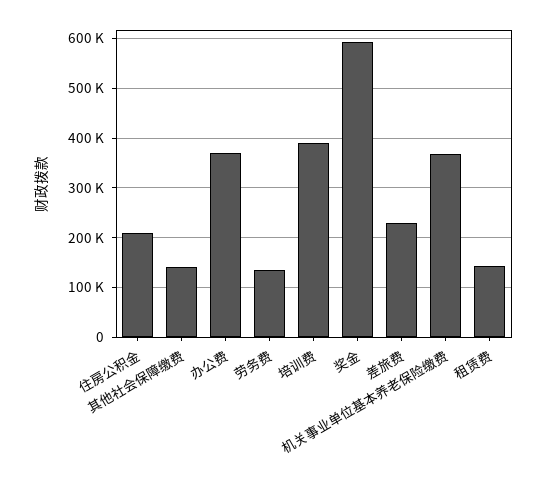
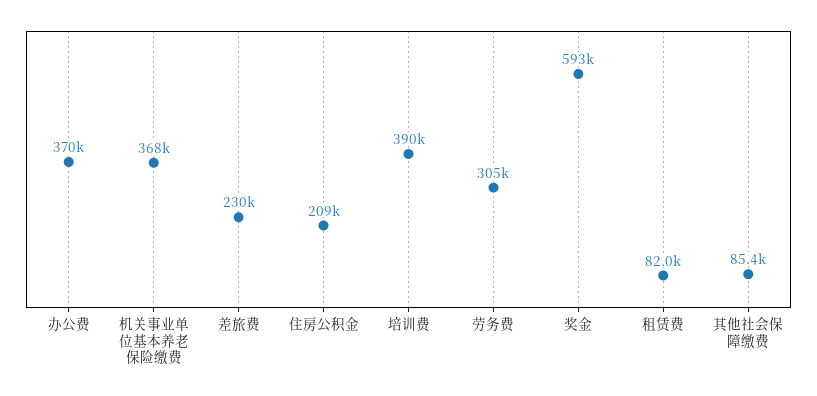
其他社会保障缴费: 140000 -> 85400
劳务费: 140000 -> 305000
租赁费: 140000 -> 82000

